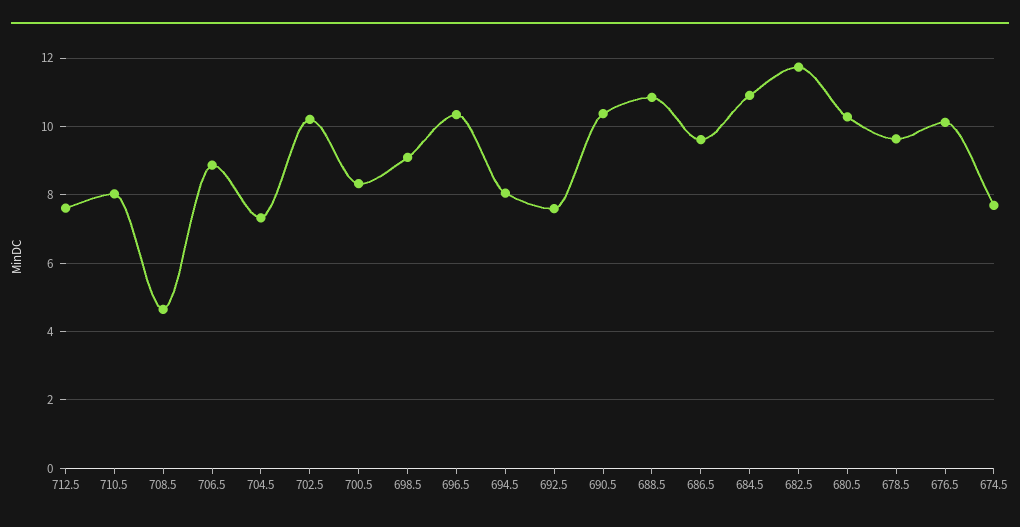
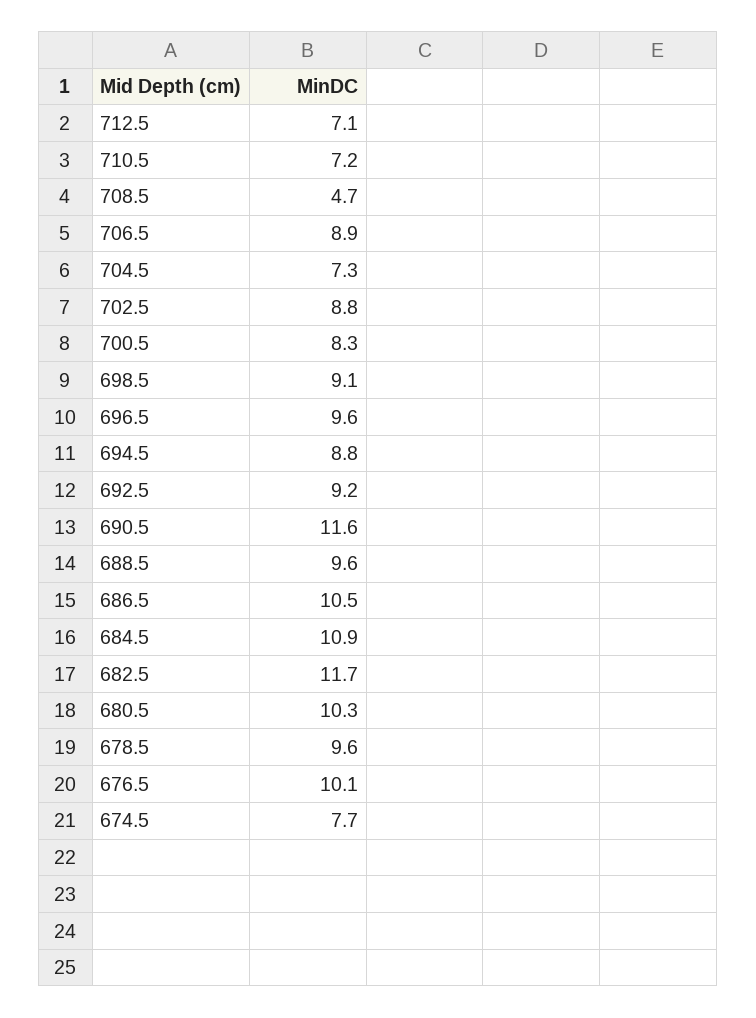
712.5: 7.6 -> 7.1
710.5: 8 -> 7.2
702.5: 10.2 -> 8.8
696.5: 10.4 -> 9.6
694.5: 8 -> 8.8
692.5: 7.6 -> 9.2
690.5: 10.4 -> 11.6
688.5: 10.8 -> 9.6
686.5: 9.6 -> 10.5

